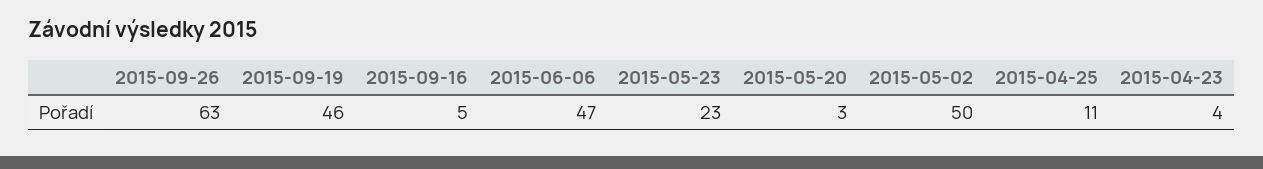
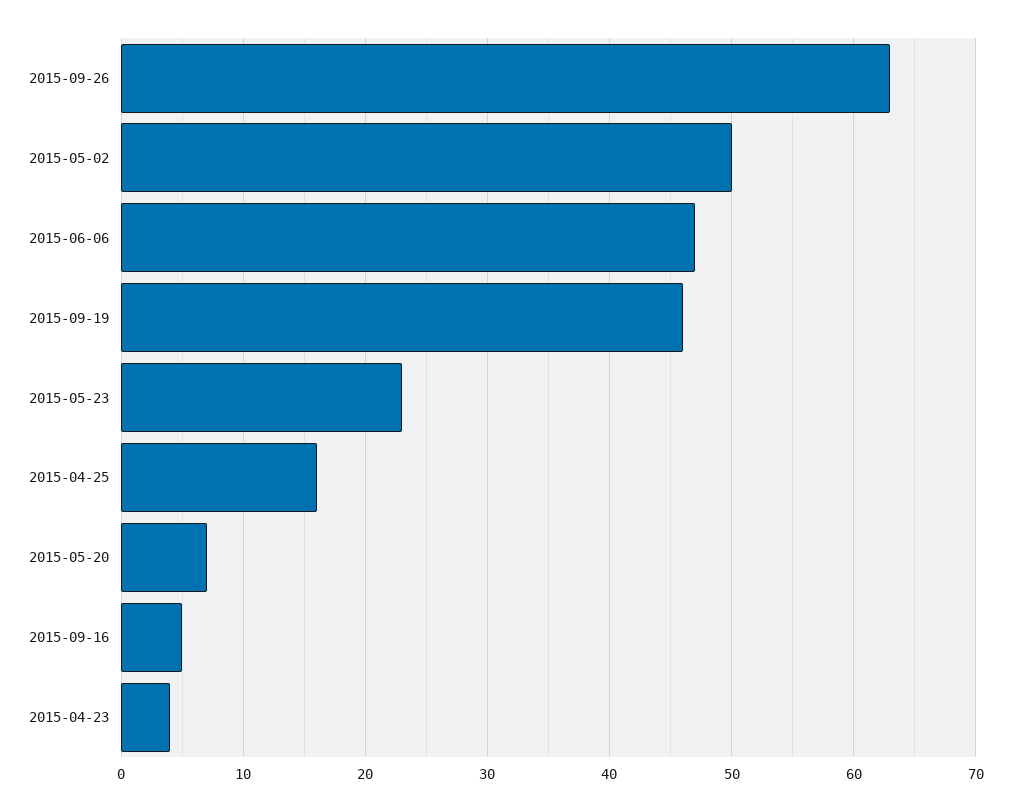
2015-05-20: 3 -> 7
2015-04-25: 11 -> 16

